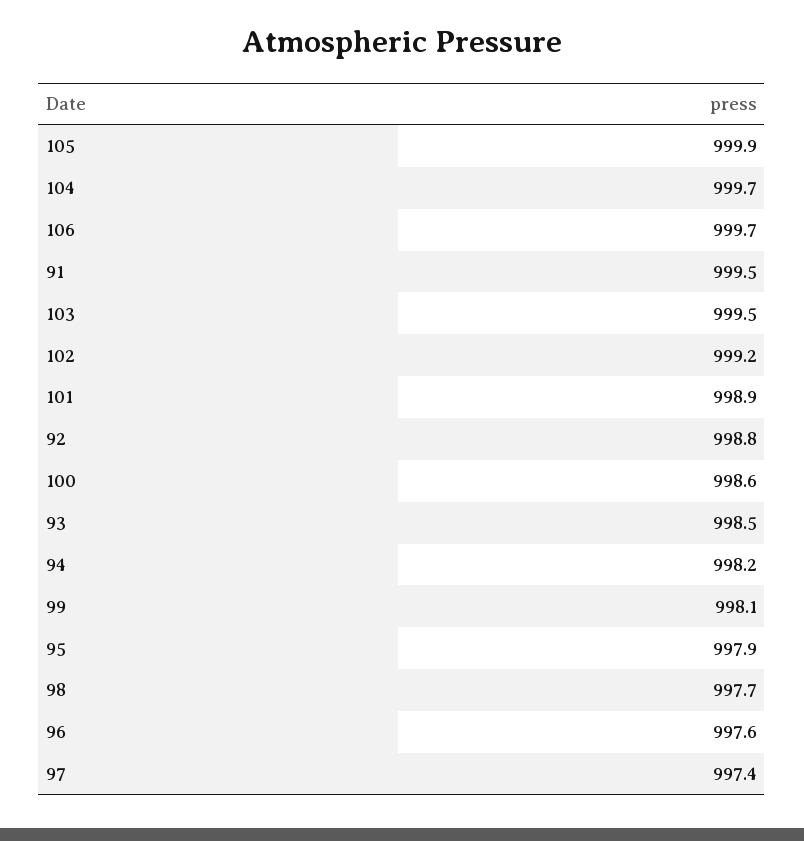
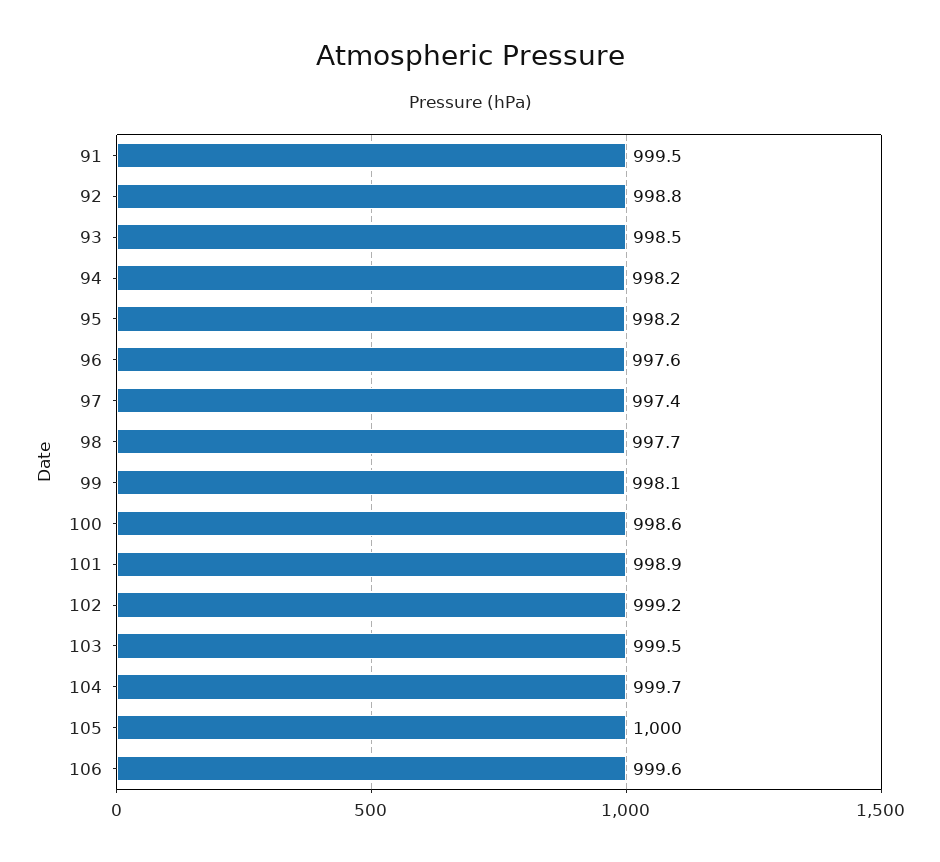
105: 999.9 -> 1000
106: 999.7 -> 999.6
95: 997.9 -> 998.2

